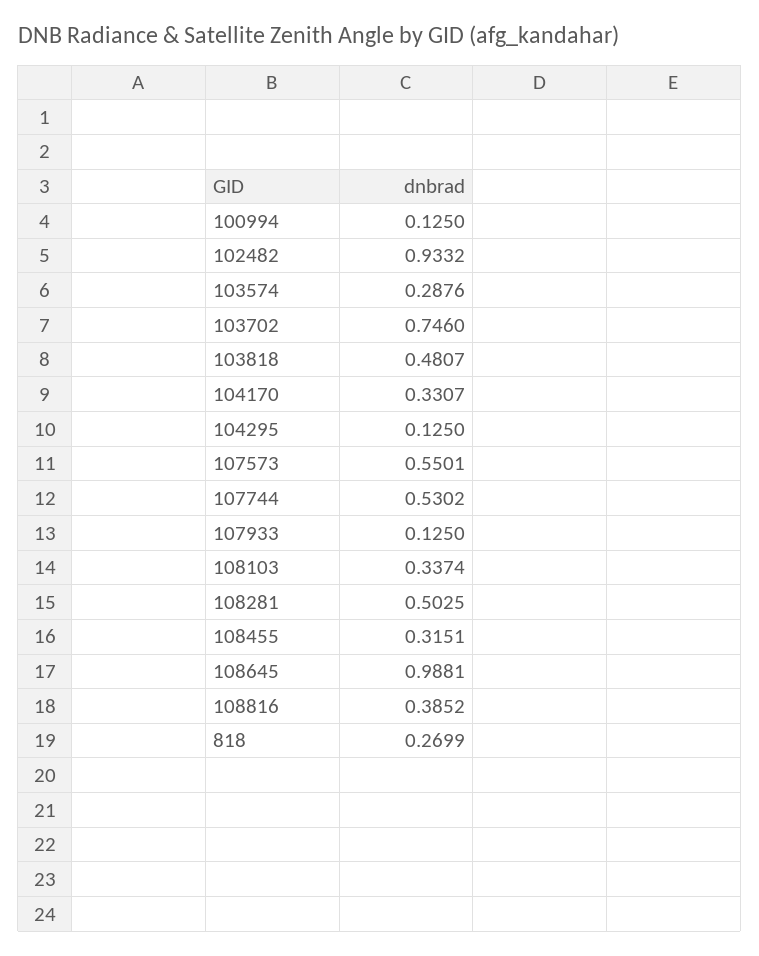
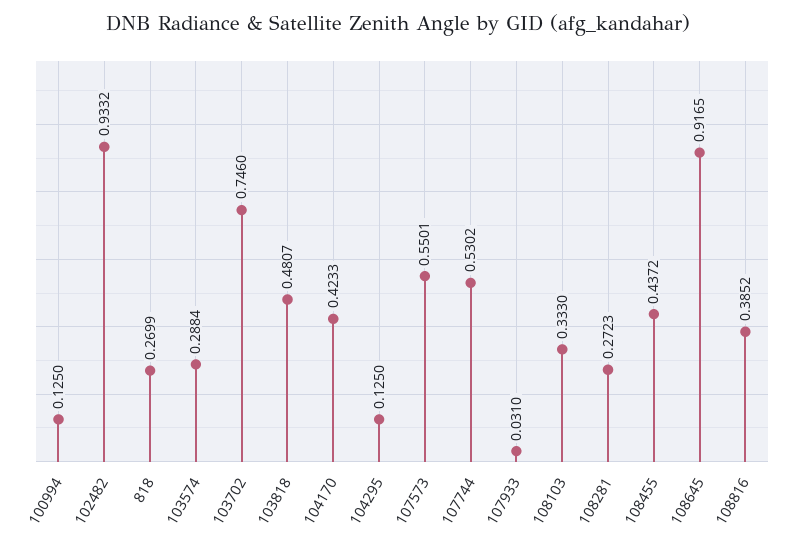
103574: 0.2876 -> 0.2884
104170: 0.3307 -> 0.4233
107933: 0.125 -> 0.031
108103: 0.3374 -> 0.333
108281: 0.5025 -> 0.2723
108455: 0.3151 -> 0.4372
108645: 0.9881 -> 0.9165

